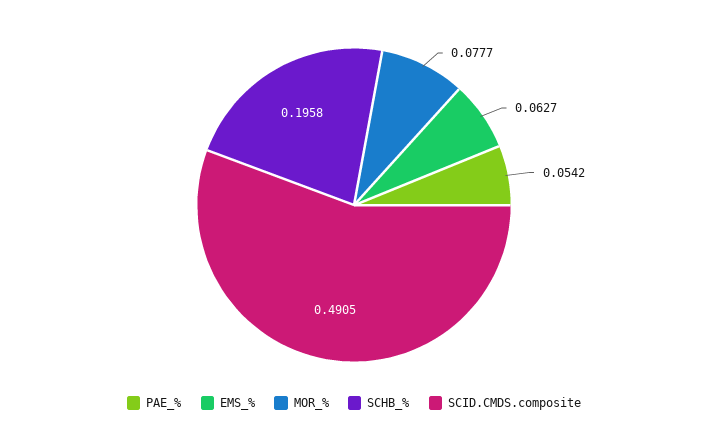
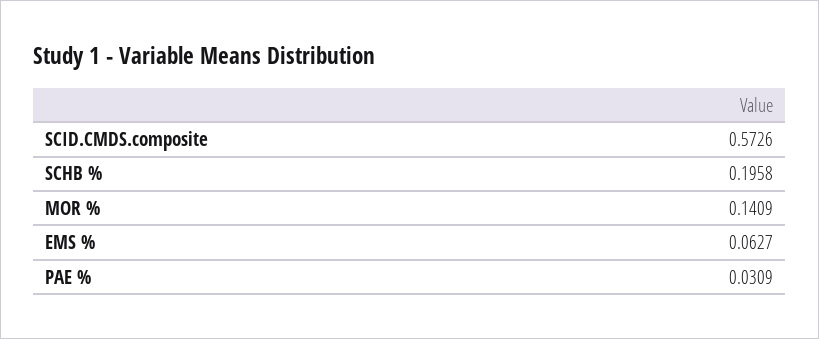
PAE_%: 0.0542 -> 0.0309
MOR_%: 0.0777 -> 0.1409
SCID.CMDS.composite: 0.4905 -> 0.5726

